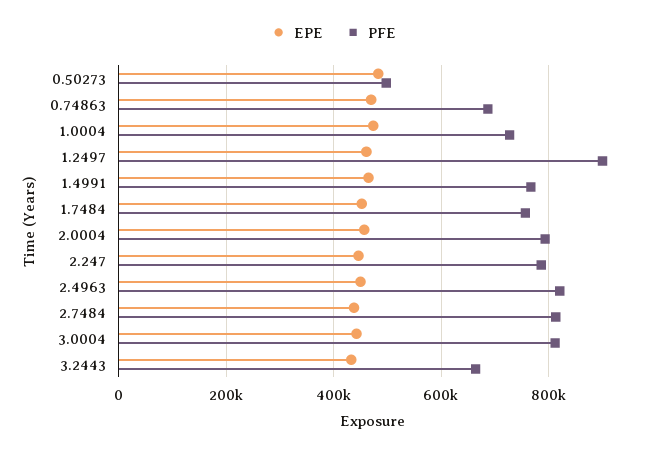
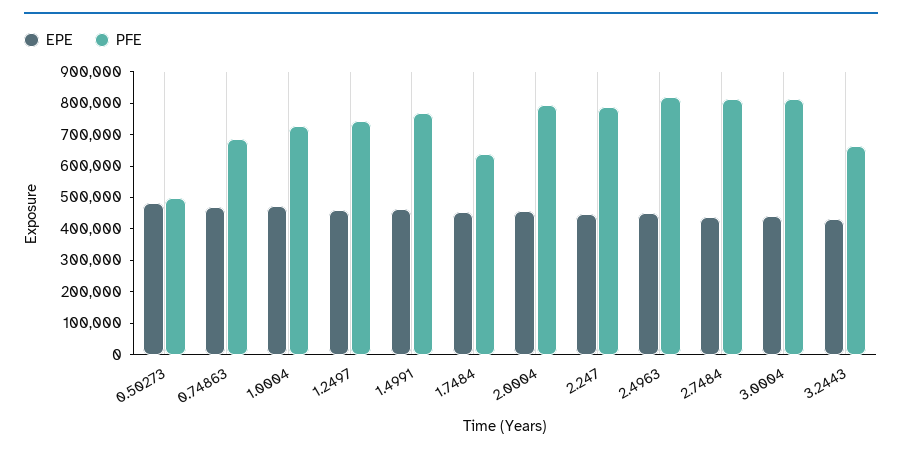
PFE, 1.2497: 900000 -> 750000
PFE, 1.7484: 760000 -> 650000

